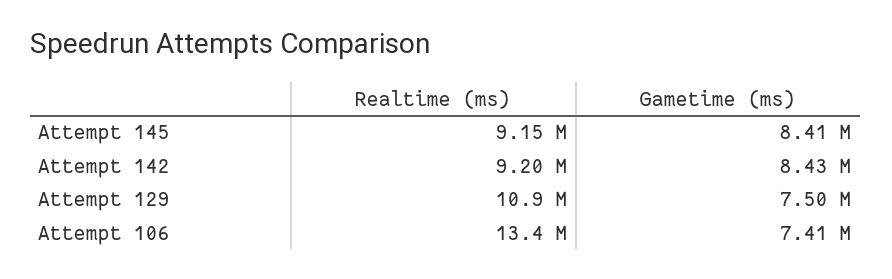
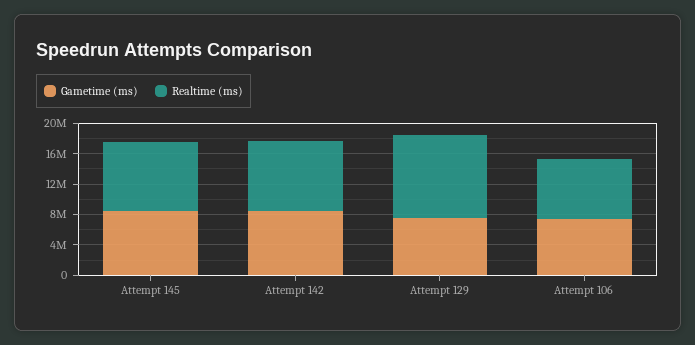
Realtime (ms), Attempt 106: 13400000 -> 8000000

